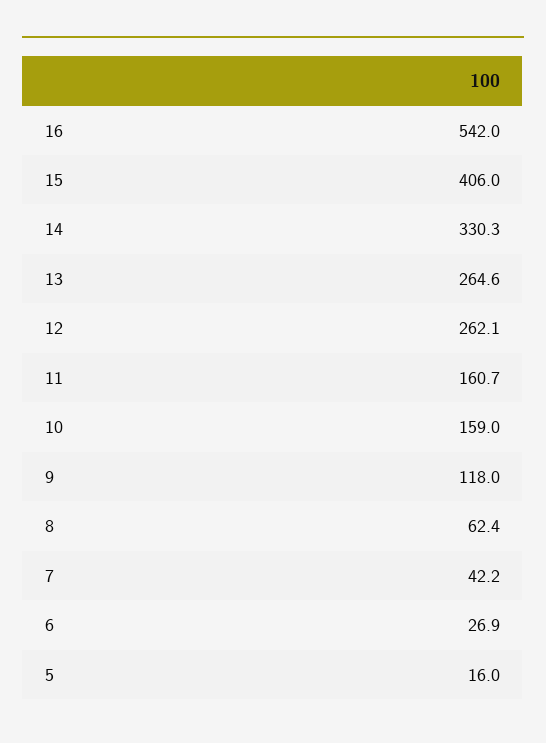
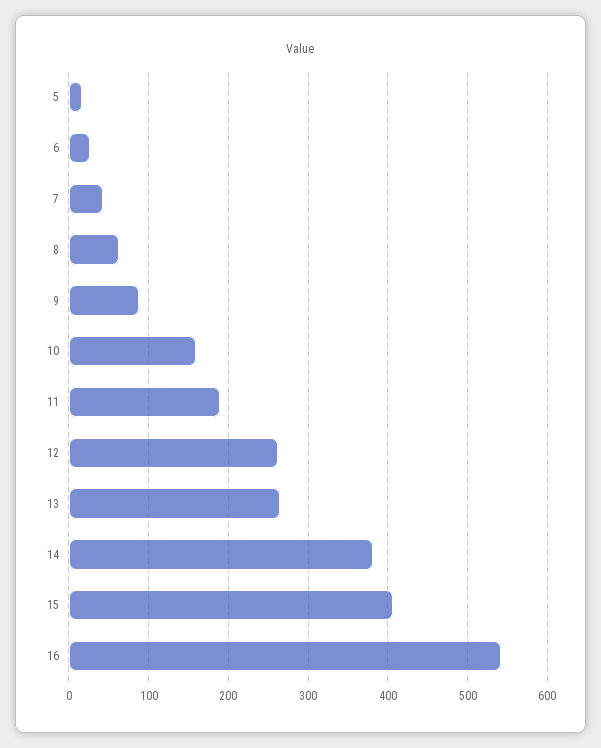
14: 330.3 -> 380
11: 160.7 -> 190
9: 118 -> 90

